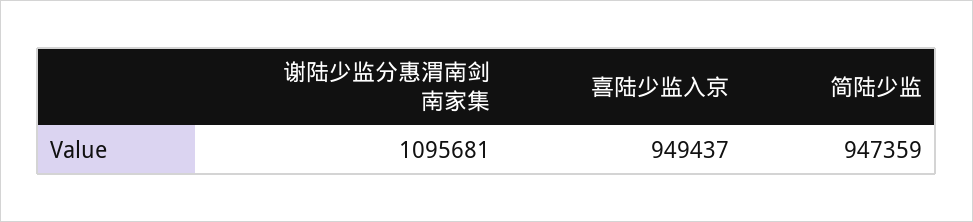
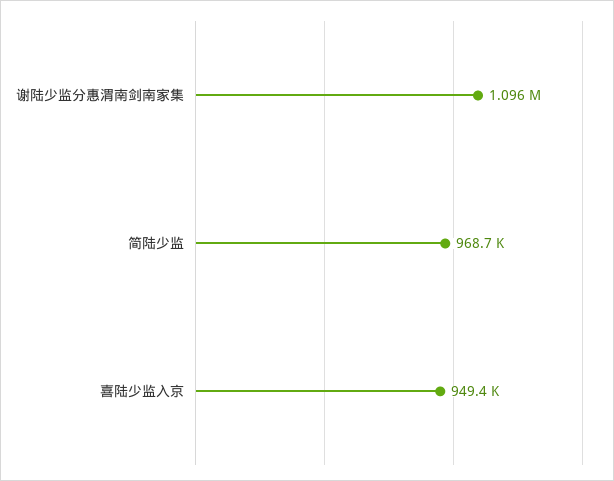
简陆少监: 947359 -> 968700

